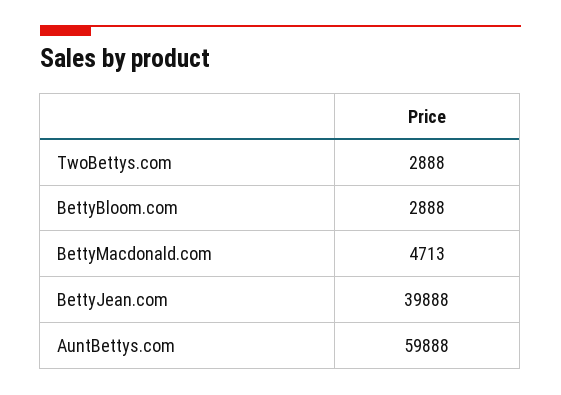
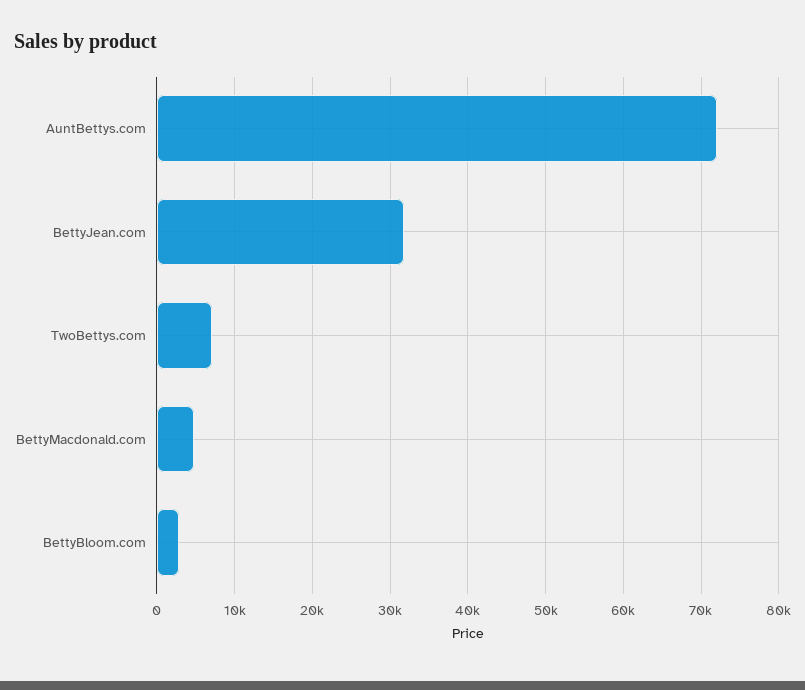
TwoBettys.com: 2888 -> 7000
BettyJean.com: 39888 -> 32000
AuntBettys.com: 59888 -> 72000

